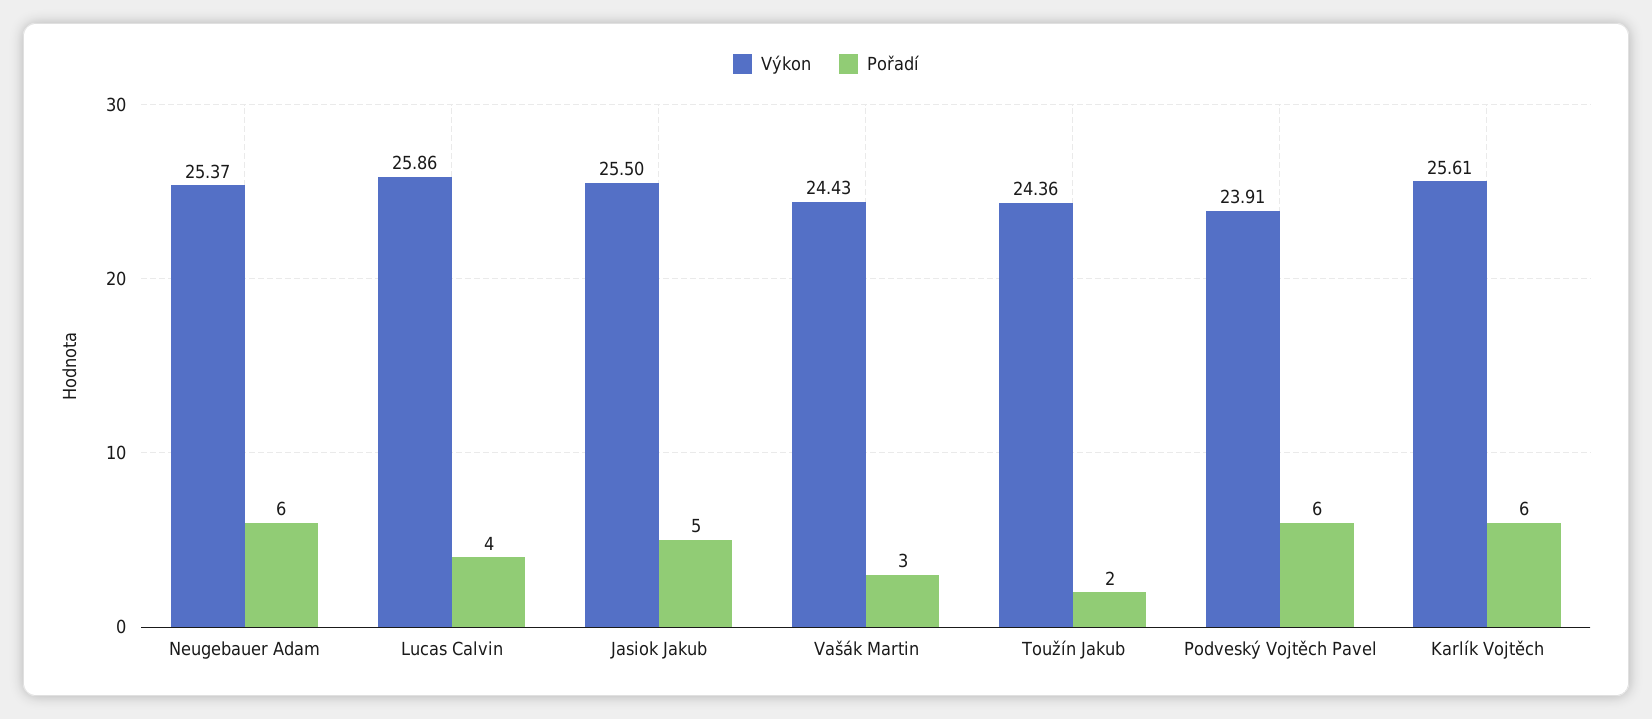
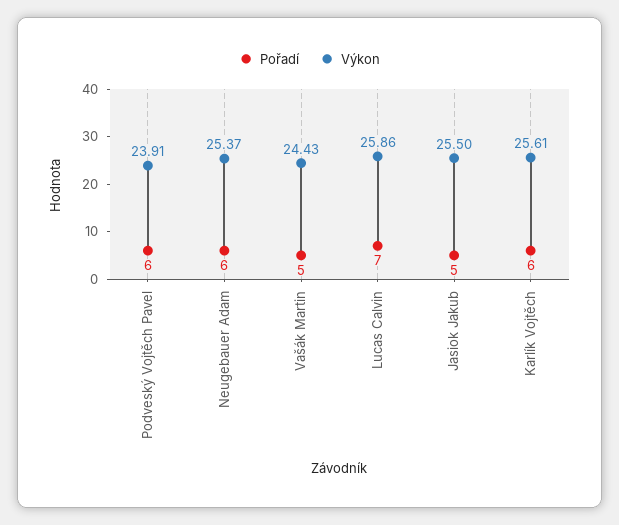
Pořadí, Lucas Calvin: 4 -> 7
Pořadí, Vašák Martin: 3 -> 5
Výkon, Toužín Jakub: 24.36 -> none
Pořadí, Toužín Jakub: 2 -> none

